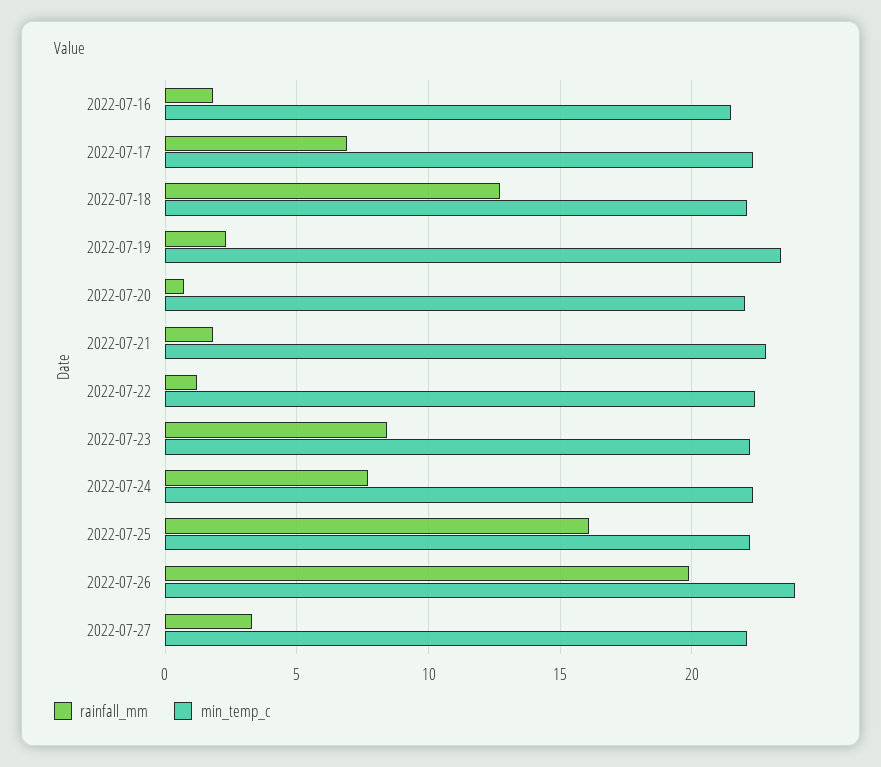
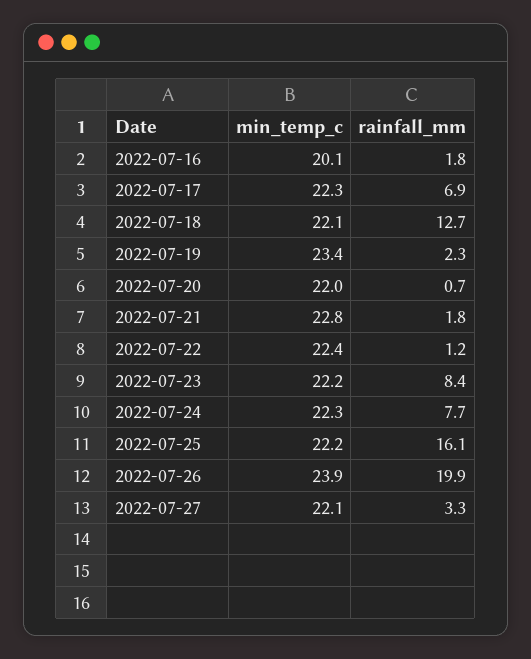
min_temp_c, 2022-07-16: 21.5 -> 20.1

